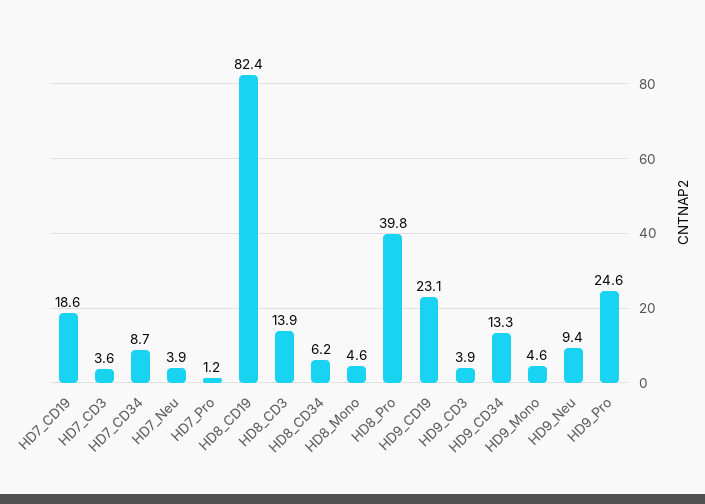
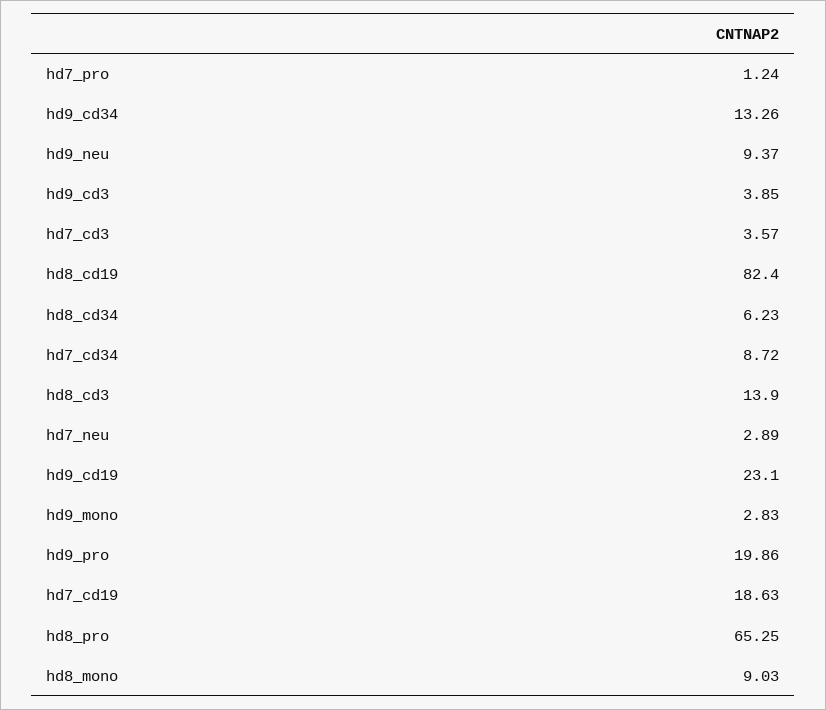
HD7_Neu: 3.9 -> 2.89
HD8_Mono: 4.6 -> 9.03
HD8_Pro: 39.8 -> 65.25
HD9_Mono: 4.6 -> 2.83
HD9_Pro: 24.6 -> 19.86

